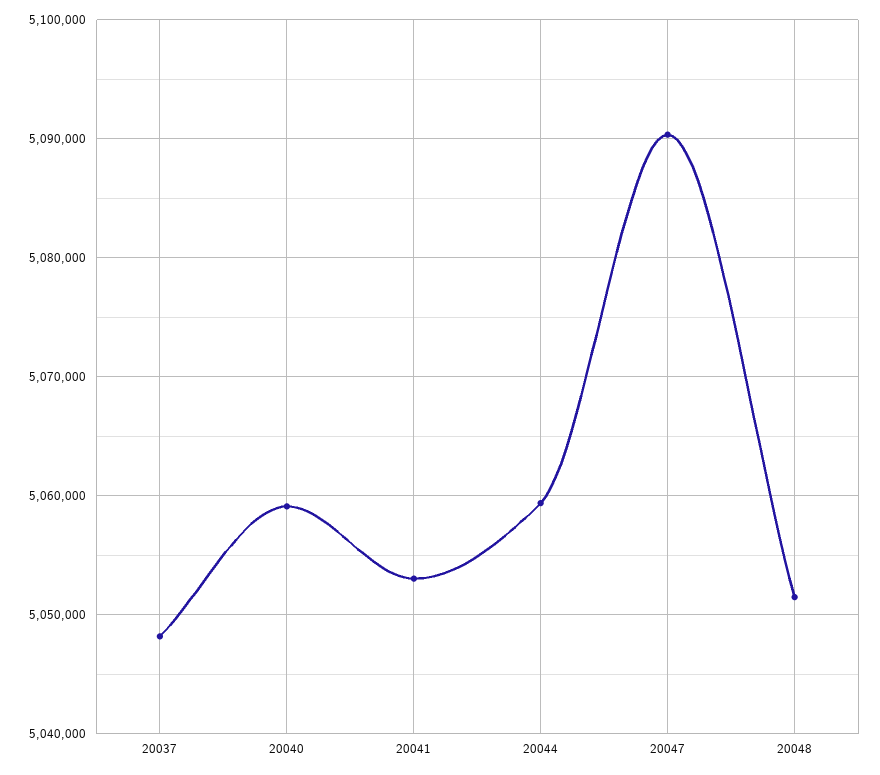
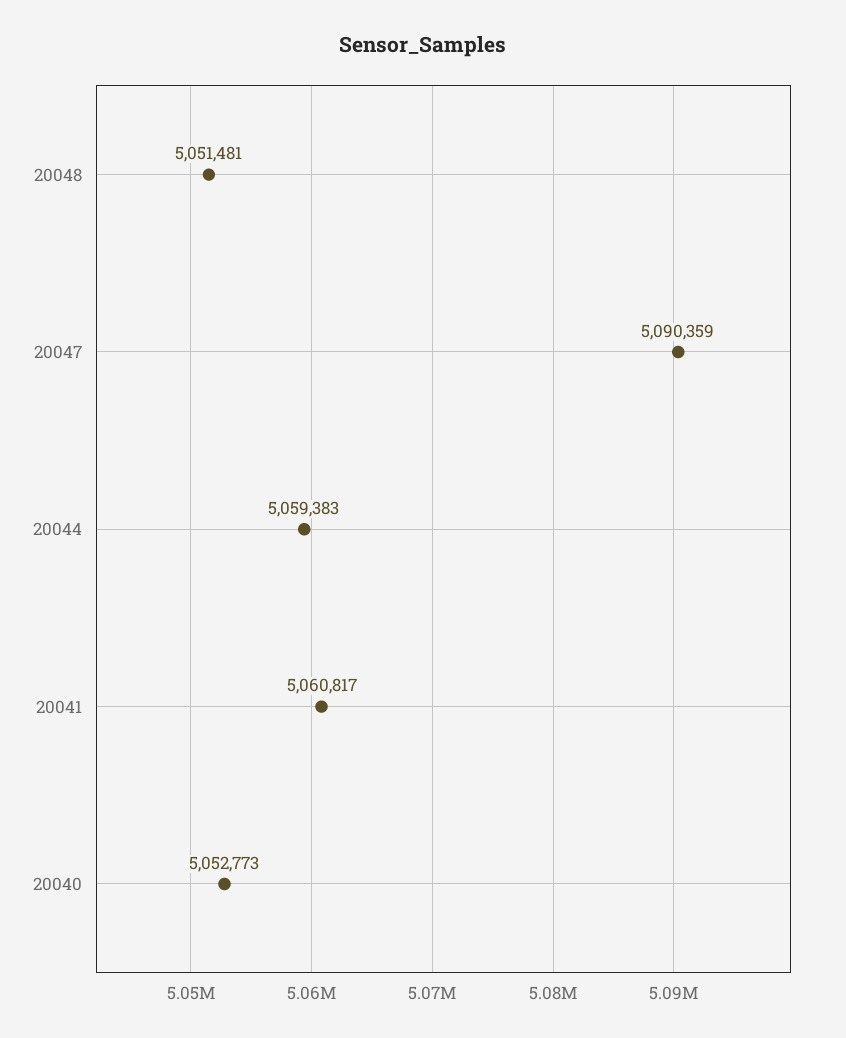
20037: 5048000 -> none
20040: 5059000 -> 5052773
20041: 5053000 -> 5060817

